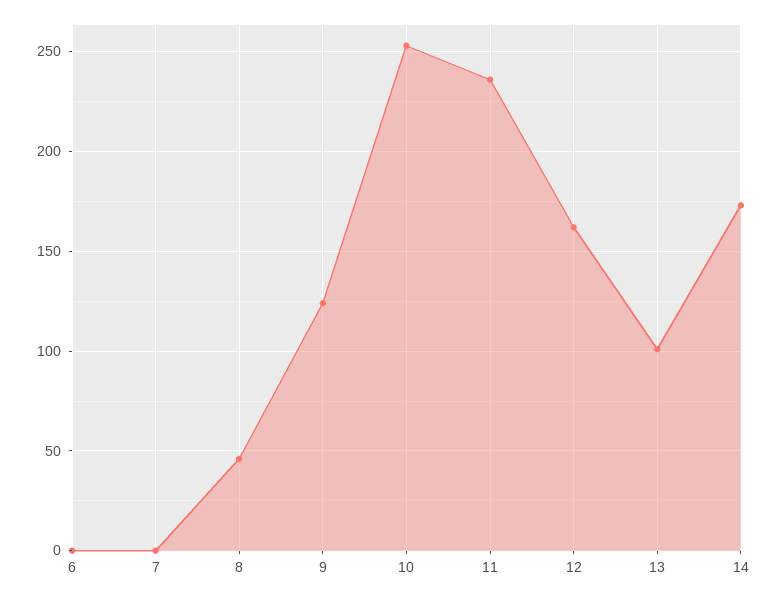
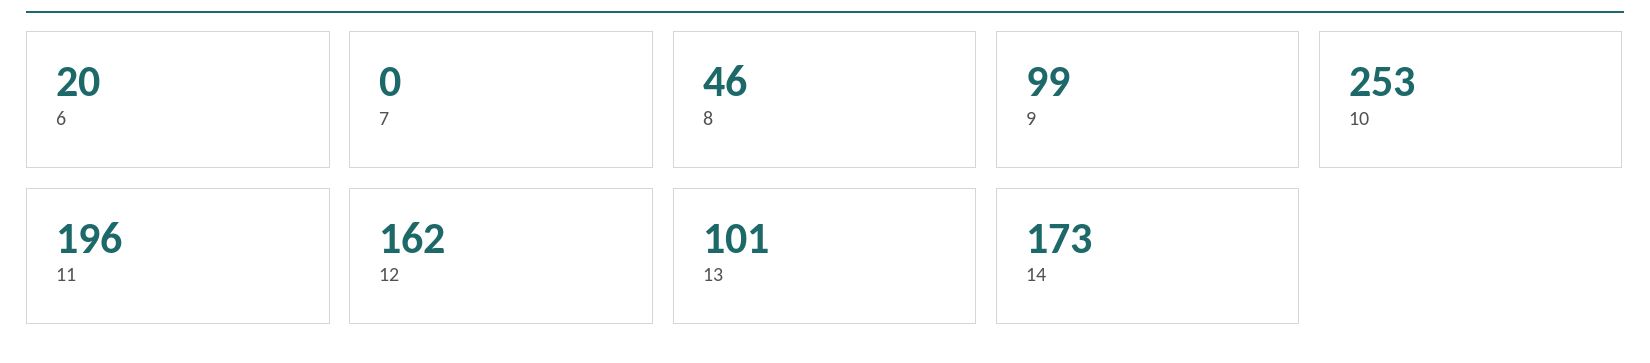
6: 0 -> 20
9: 125 -> 99
11: 235 -> 196

